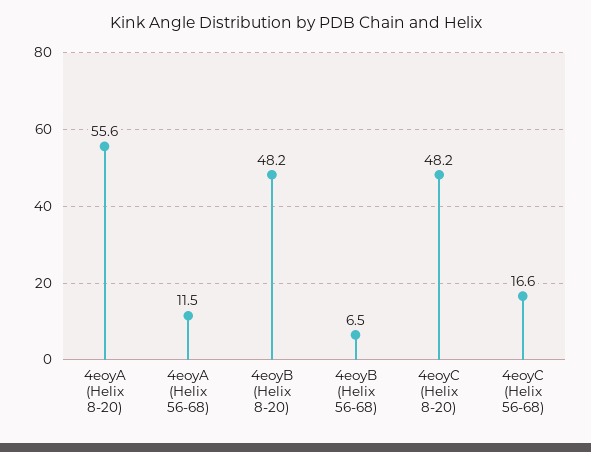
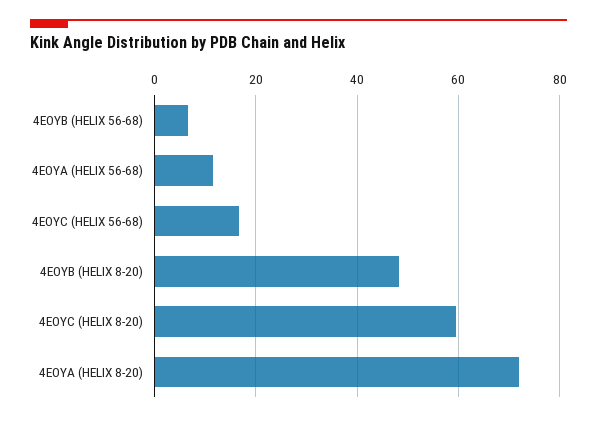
4eoyA (Helix 8-20): 55.6 -> 72
4eoyC (Helix 8-20): 48.2 -> 60

